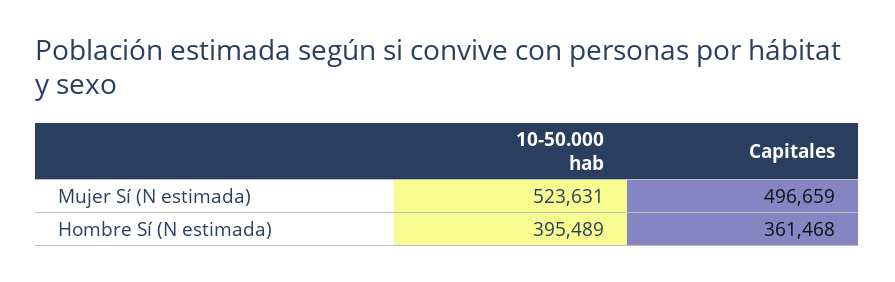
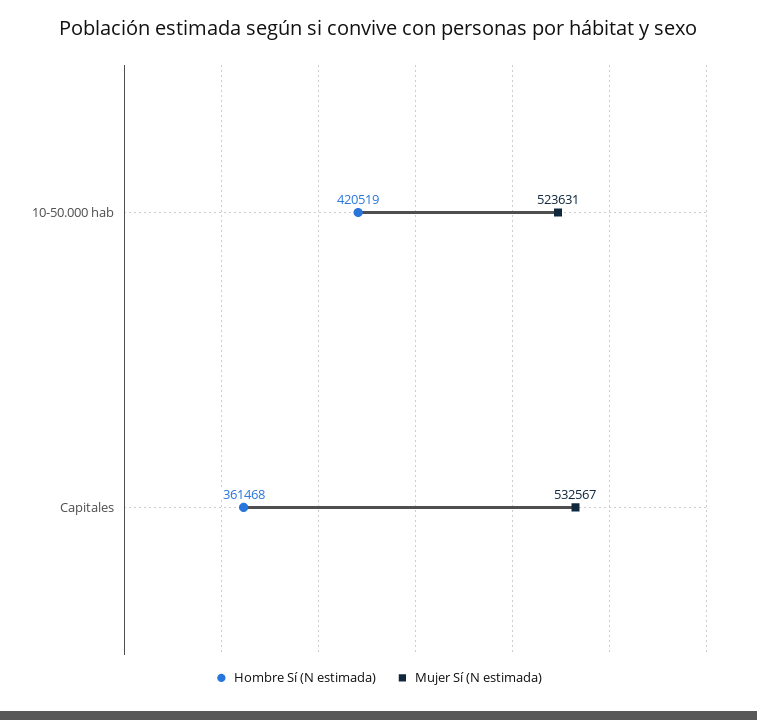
Mujer Sí (N estimada), Capitales: 496659 -> 532567
Hombre Sí (N estimada), 10-50.000 hab: 395489 -> 420519

